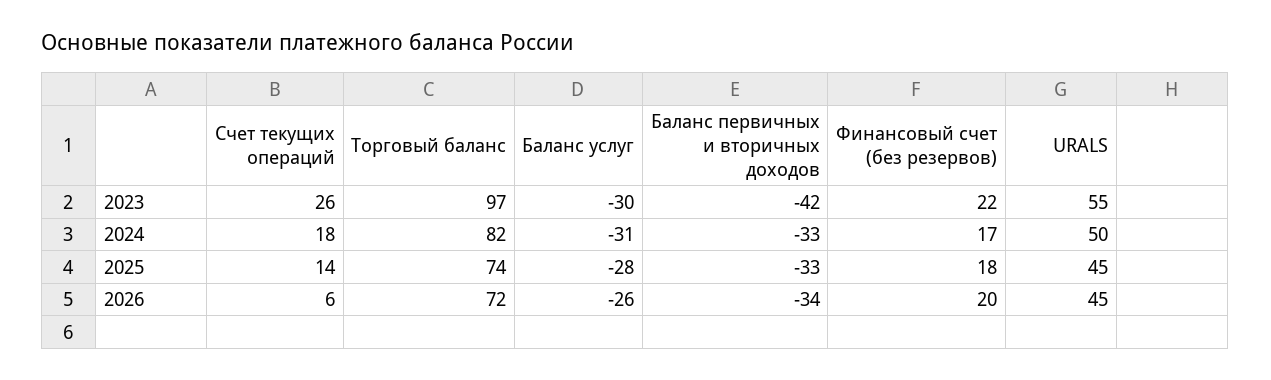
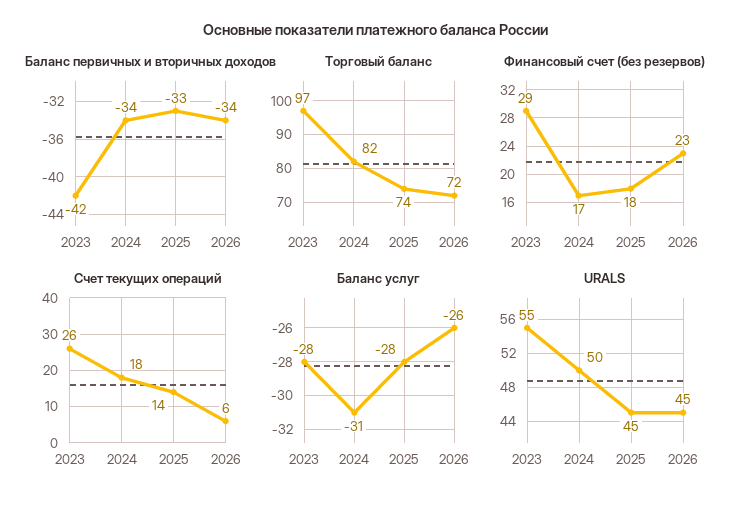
Баланс услуг, 2023: -30 -> -28
Финансовый счет (без резервов), 2023: 22 -> 29
Баланс первичных и вторичных доходов, 2024: -33 -> -34
Финансовый счет (без резервов), 2026: 20 -> 23

